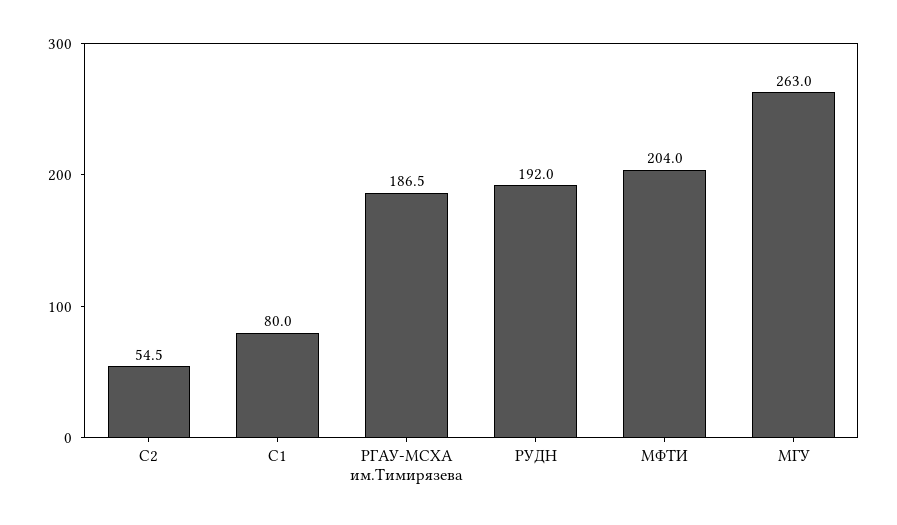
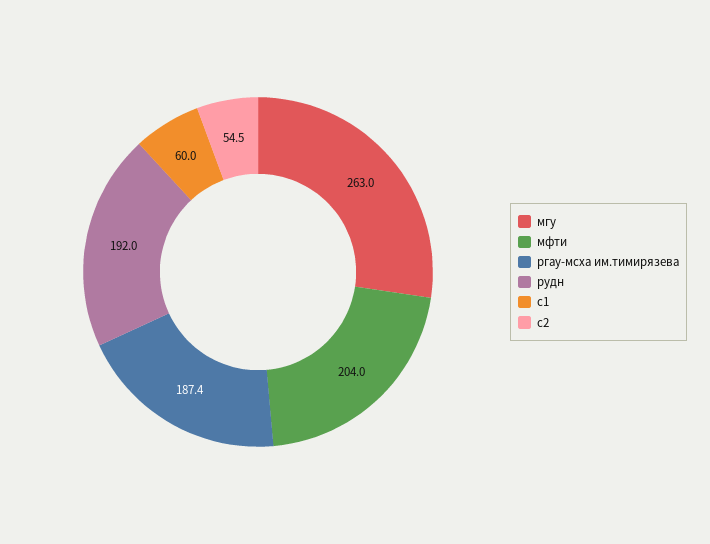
С1: 80 -> 60
РГАУ-МСХА им.Тимирязева: 186.5 -> 187.4

